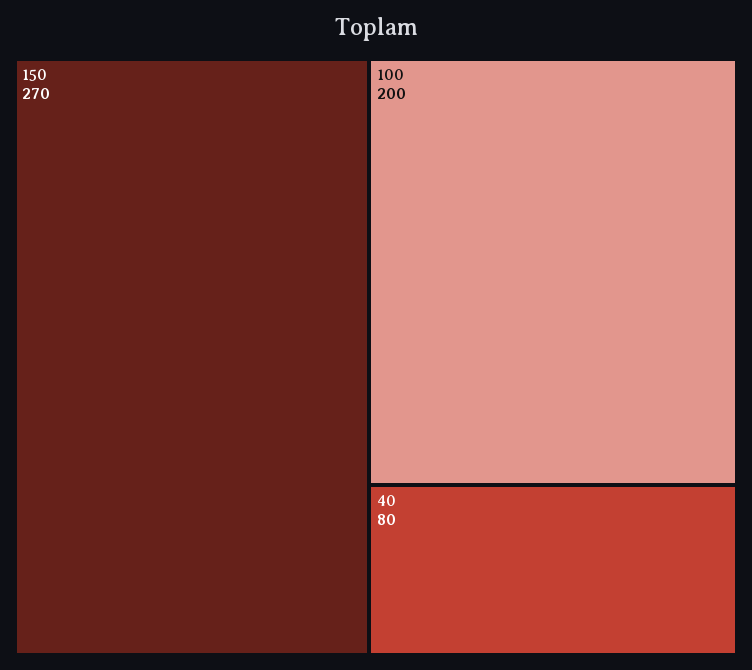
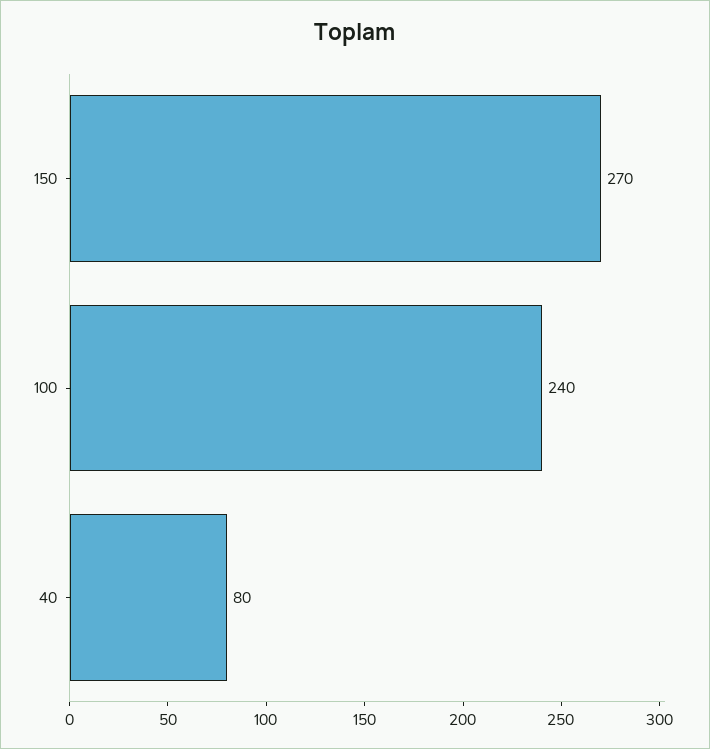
100: 200 -> 240

